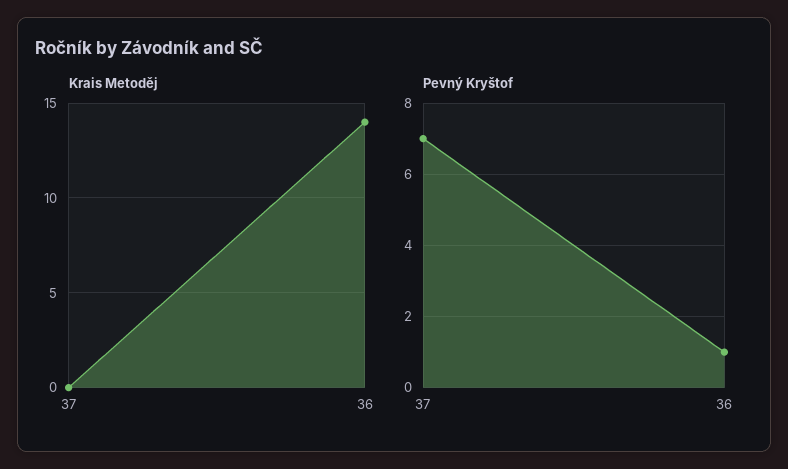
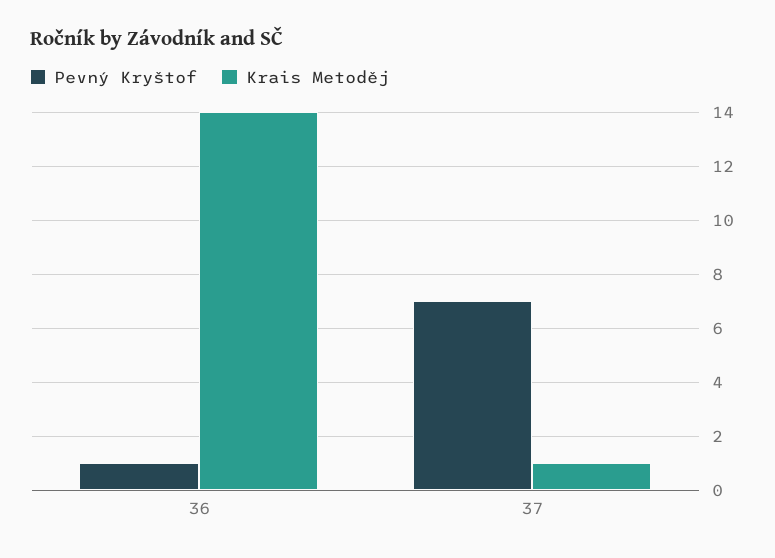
Krais Metoděj, 37: 0 -> 1

